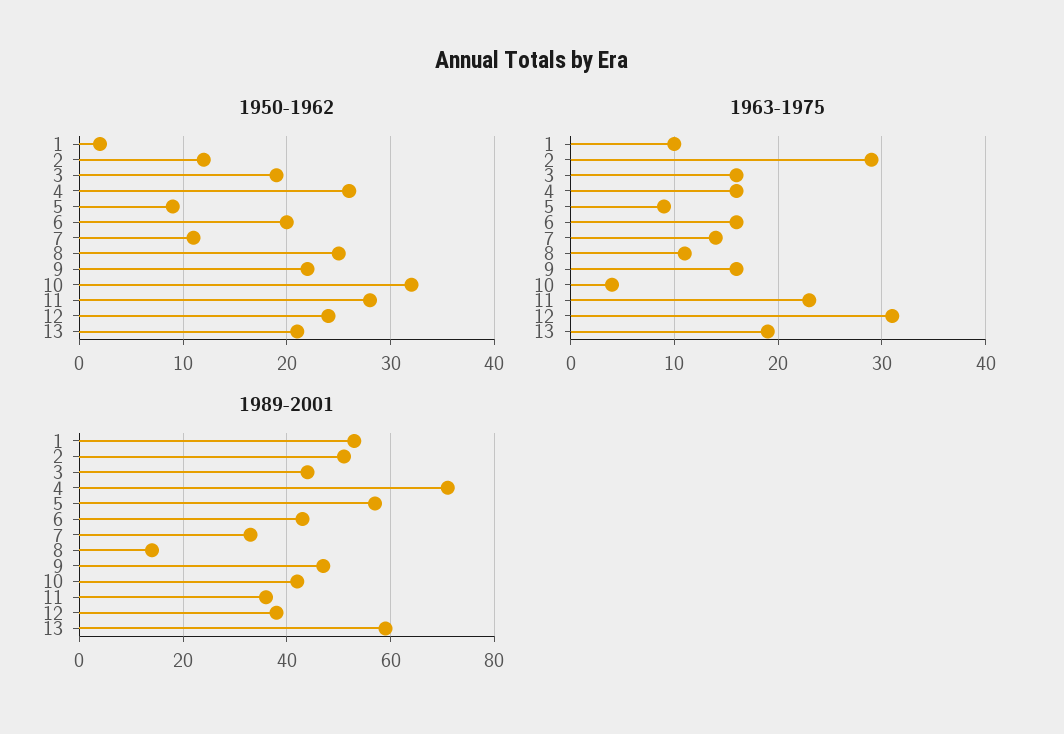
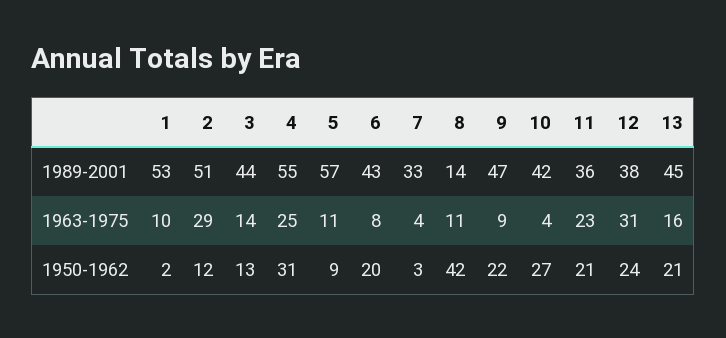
1950-1962, 3: 19 -> 13
1950-1962, 4: 26 -> 31
1950-1962, 7: 11 -> 3
1950-1962, 8: 25 -> 42
1950-1962, 10: 32 -> 27
1950-1962, 11: 28 -> 21
1963-1975, 3: 16 -> 14
1963-1975, 4: 16 -> 25
1963-1975, 5: 9 -> 11
1963-1975, 6: 16 -> 8
1963-1975, 7: 14 -> 4
1963-1975, 9: 16 -> 9
1963-1975, 13: 19 -> 16
1989-2001, 4: 70 -> 55
1989-2001, 13: 60 -> 45

